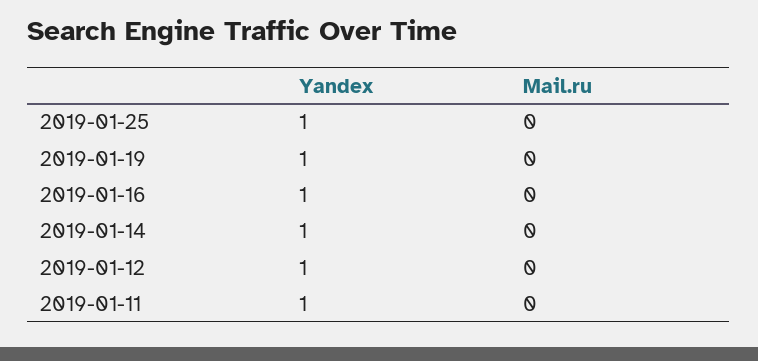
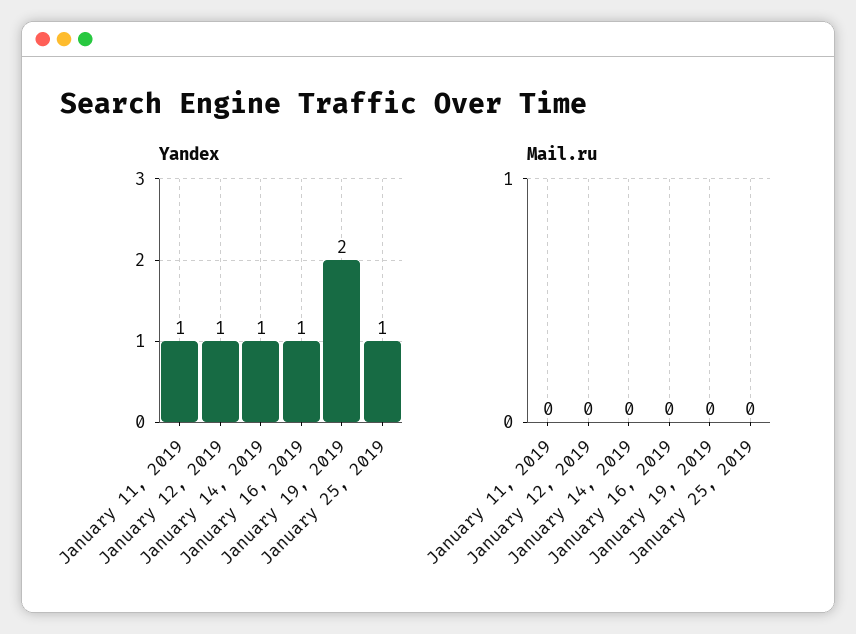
Yandex, 2019-01-19: 1 -> 2

